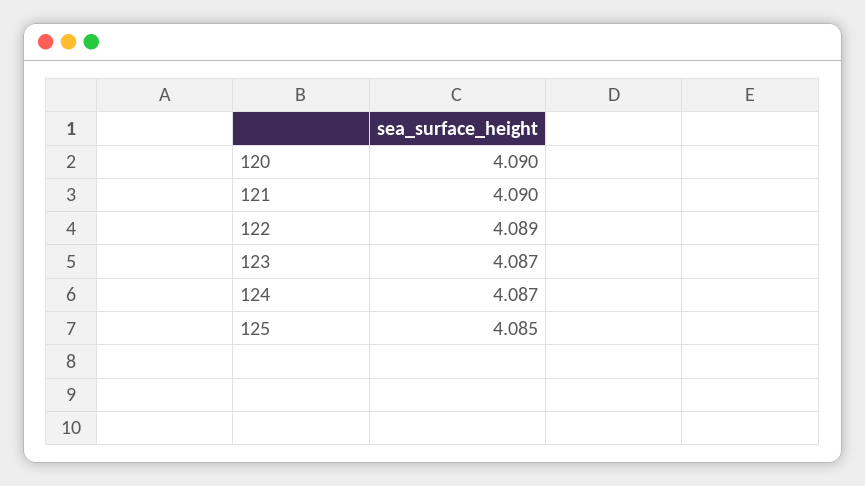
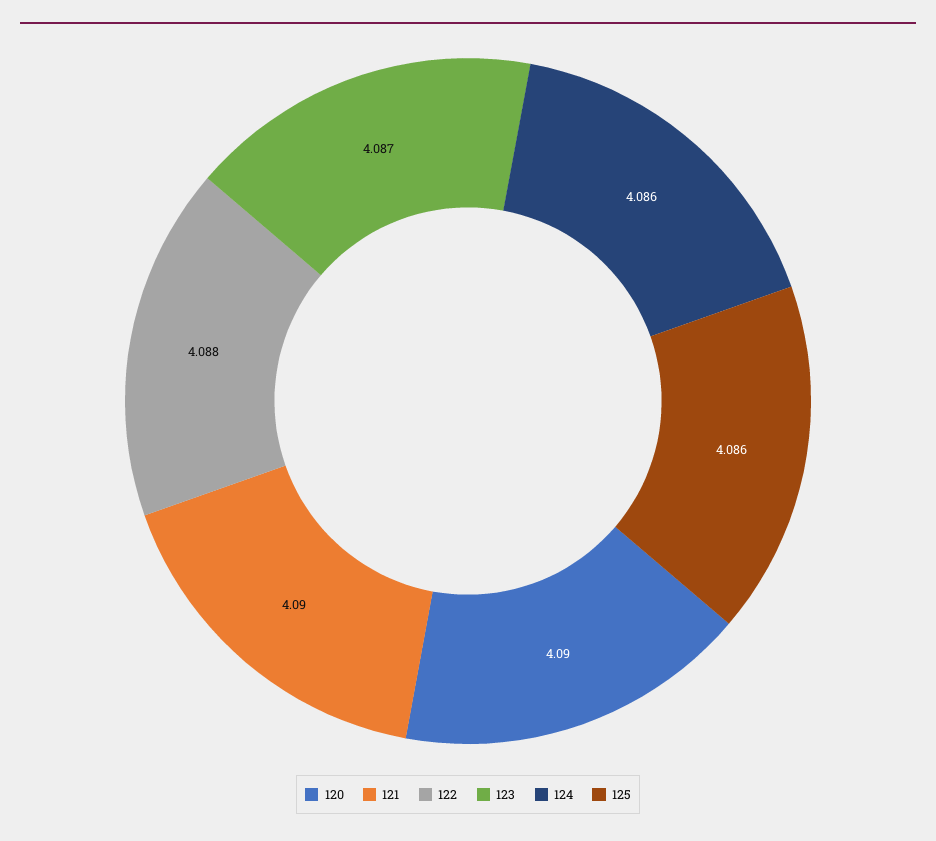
122: 4.089 -> 4.088
124: 4.087 -> 4.086
125: 4.085 -> 4.086

